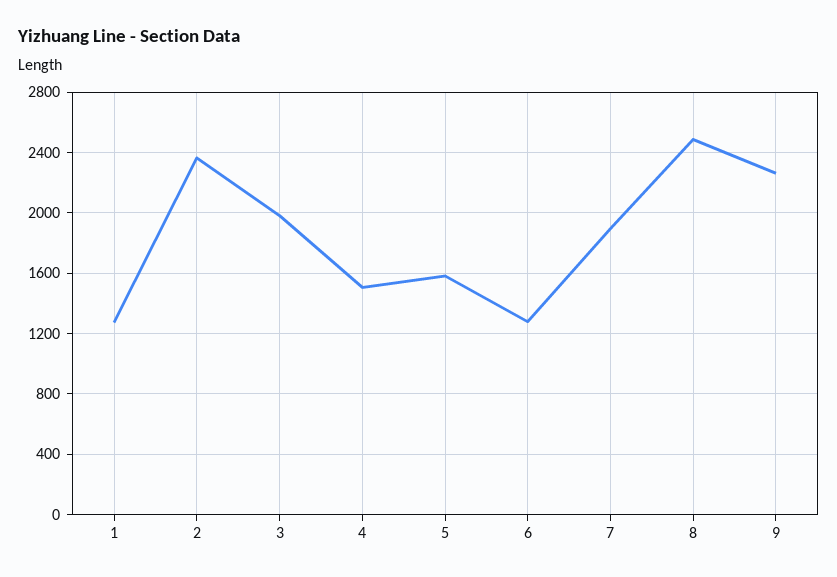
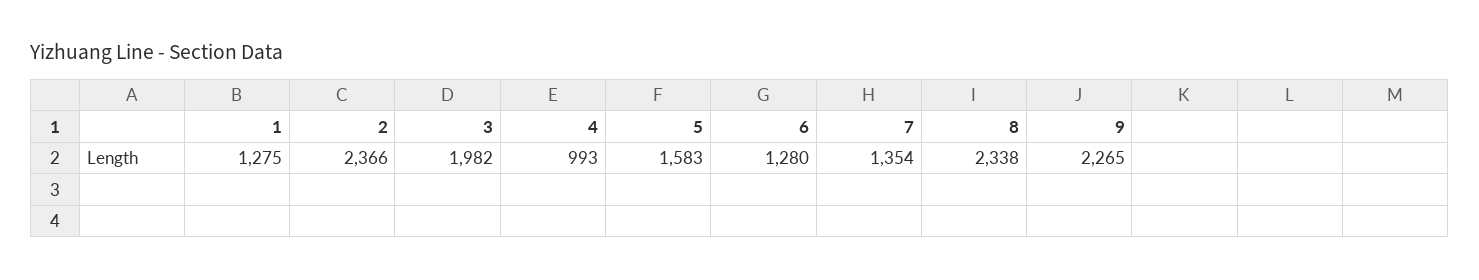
4: 1500 -> 993
7: 1900 -> 1354
8: 2500 -> 2338

